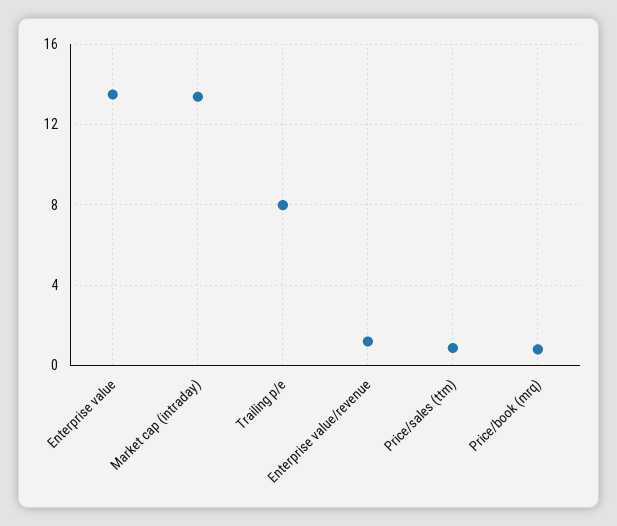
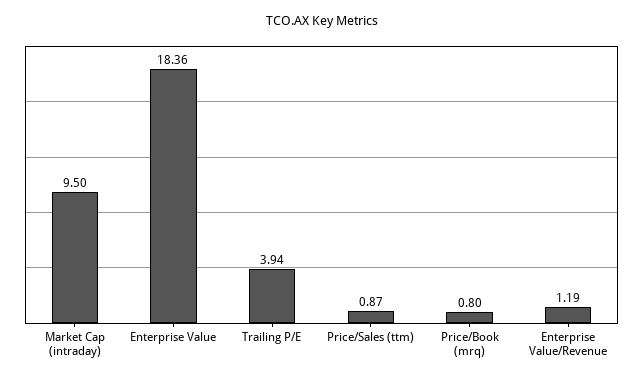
Enterprise value: 13.5 -> 18.36
Market cap (intraday): 13.5 -> 9.5
Trailing p/e: 8 -> 3.94

